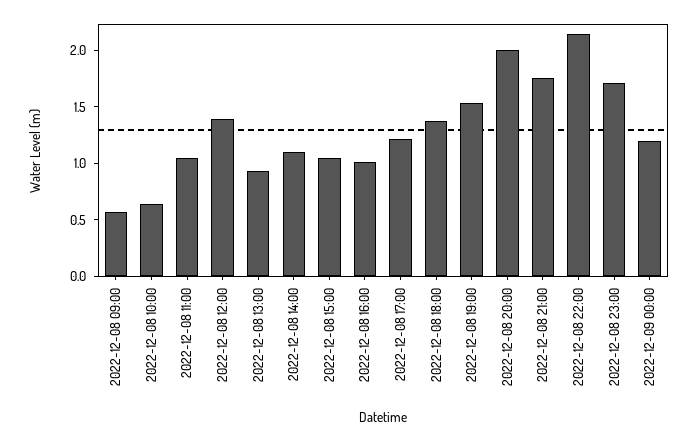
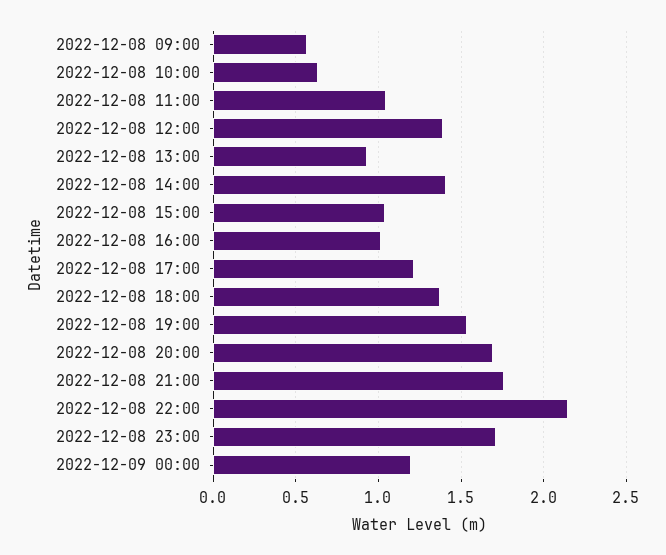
2022-12-08 14:00: 1.1 -> 1.4
2022-12-08 20:00: 2 -> 1.7

